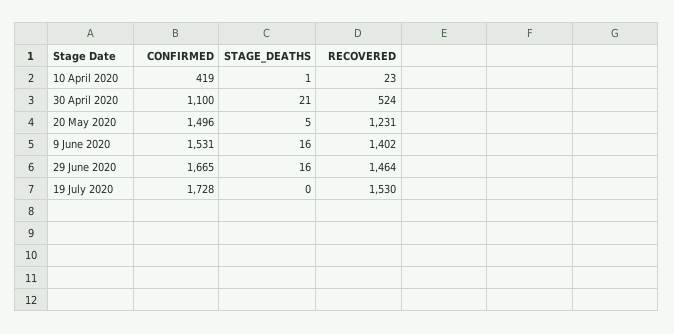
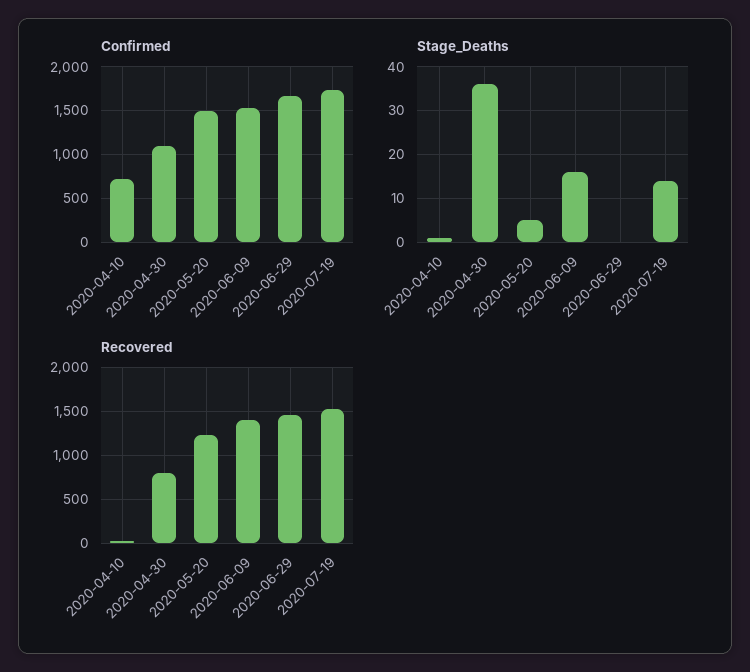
CONFIRMED, 10 April 2020: 419 -> 700
STAGE_DEATHS, 30 April 2020: 21 -> 35
RECOVERED, 30 April 2020: 524 -> 800
STAGE_DEATHS, 29 June 2020: 16 -> 0
STAGE_DEATHS, 19 July 2020: 0 -> 15

